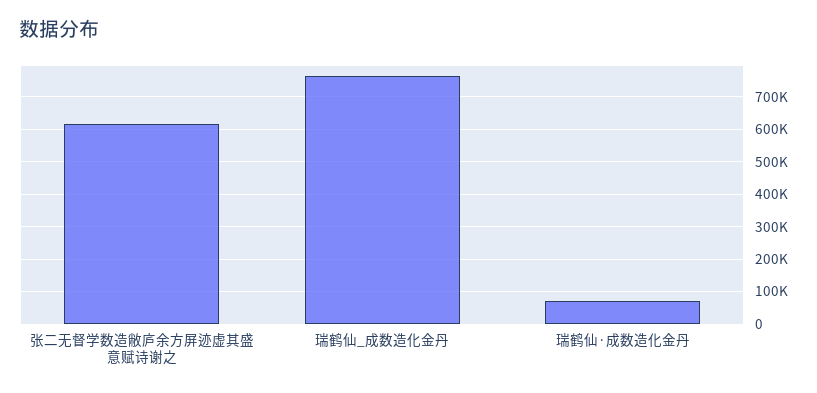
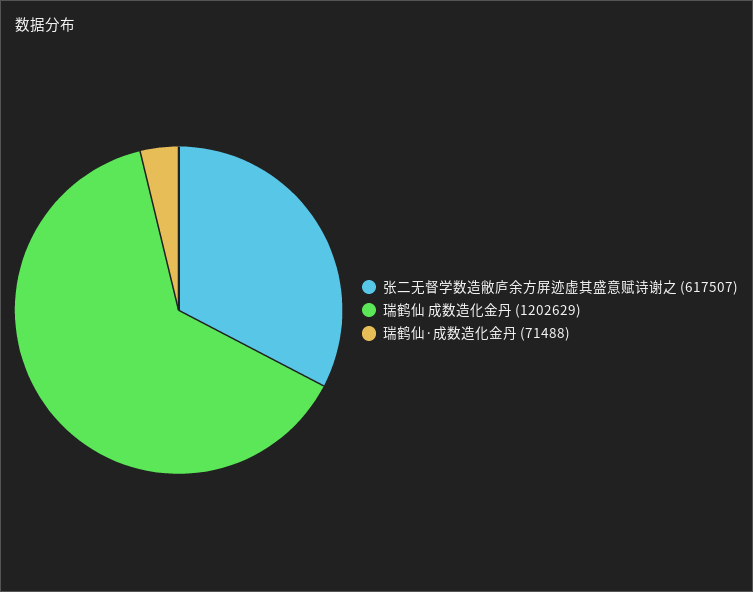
瑞鹤仙_成数造化金丹: 760000 -> 1202629

